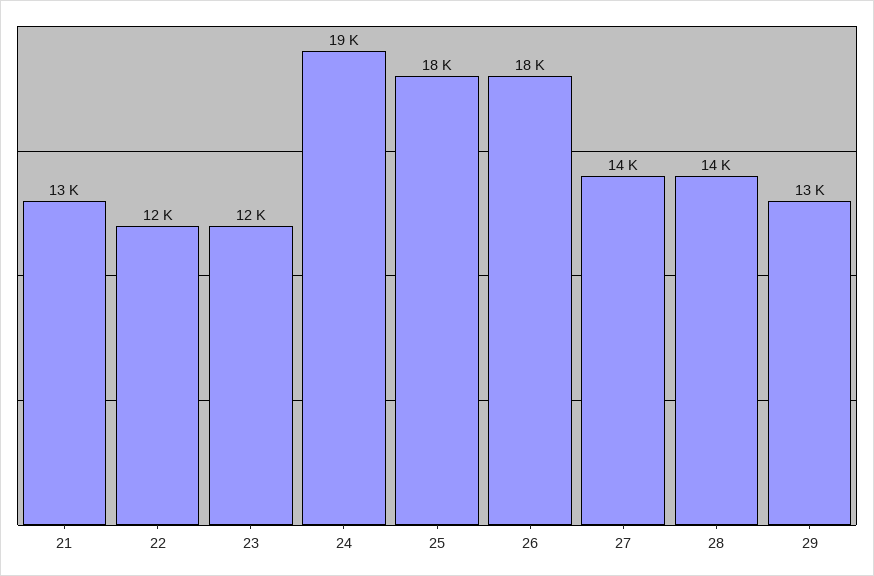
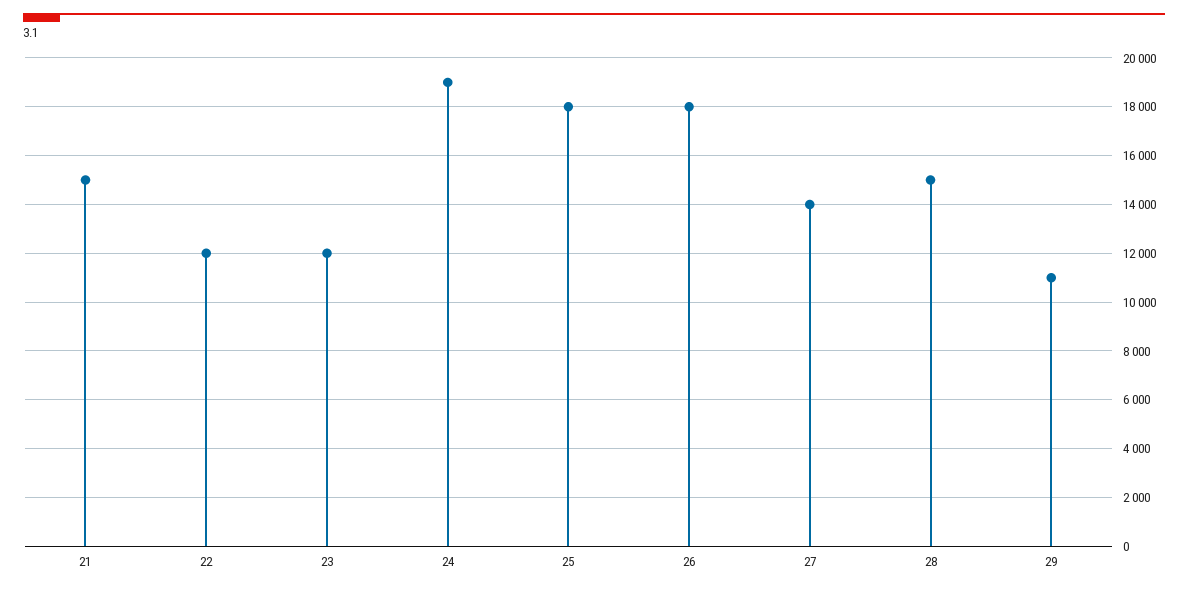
21: 13000 -> 15000
28: 14000 -> 15000
29: 13000 -> 11000

